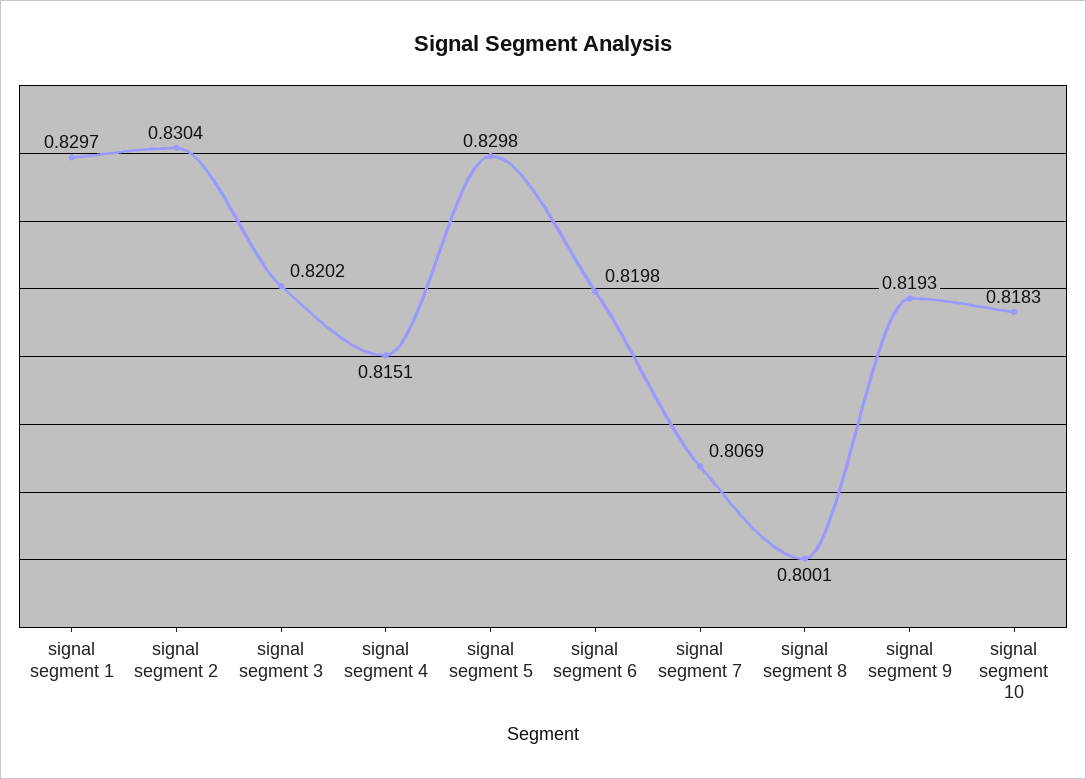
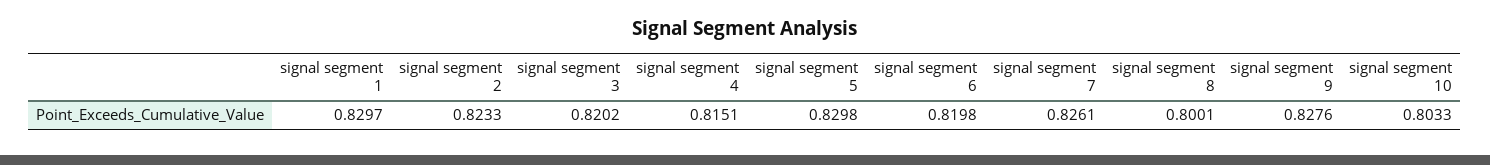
signal segment 2: 0.8304 -> 0.8233
signal segment 7: 0.8069 -> 0.8261
signal segment 9: 0.8193 -> 0.8276
signal segment 10: 0.8183 -> 0.8033

